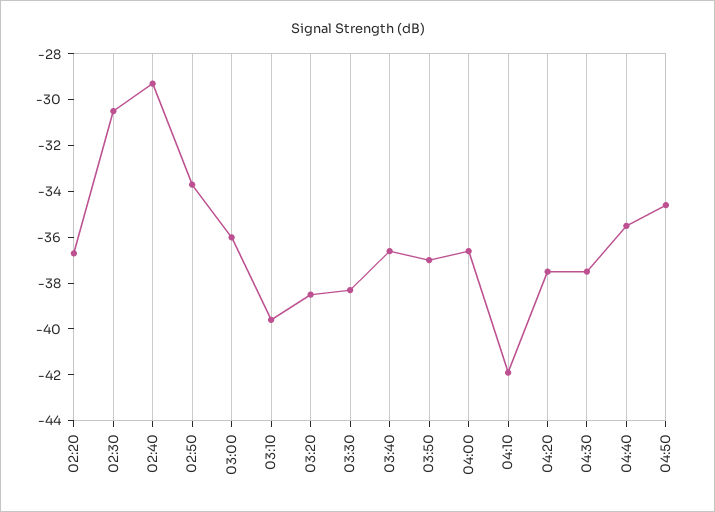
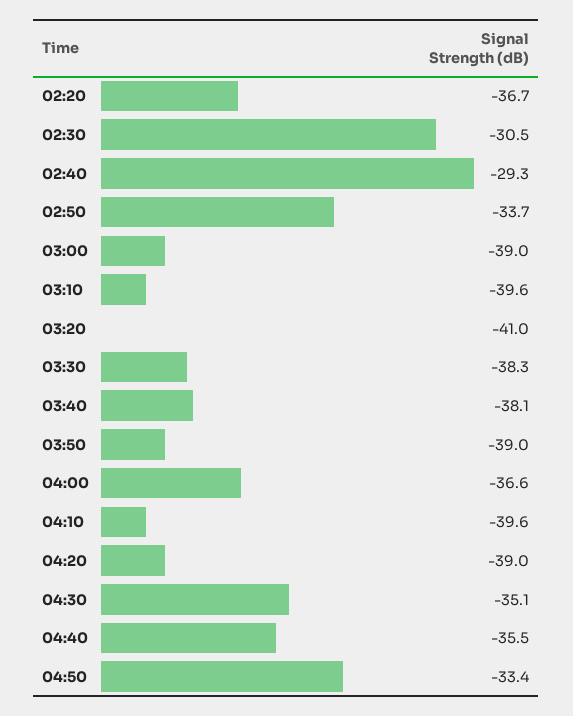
03:00: -36 -> -39
03:20: -38.5 -> -41
03:40: -36.5 -> -38.1
03:50: -37 -> -39
04:10: -42 -> -39.6
04:20: -37.5 -> -39
04:30: -37.5 -> -35.1
04:50: -34.5 -> -33.4

